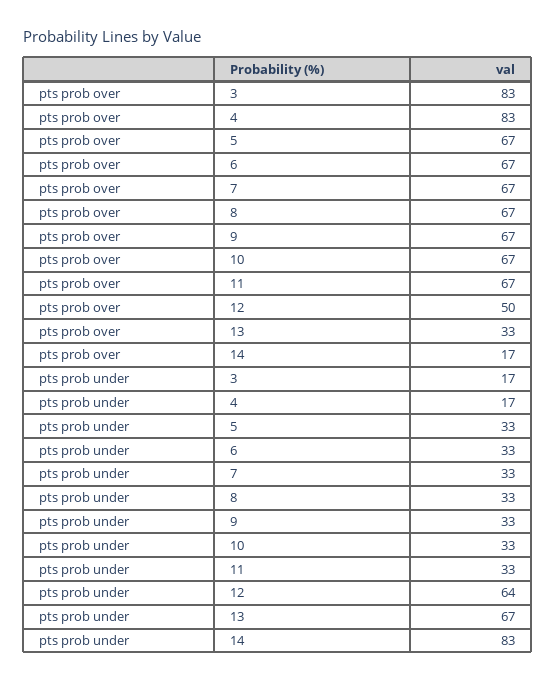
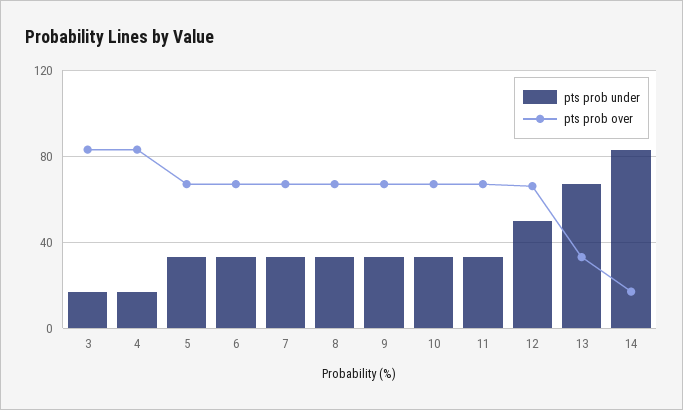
pts prob over, 12: 50 -> 65
pts prob under, 12: 64 -> 50

